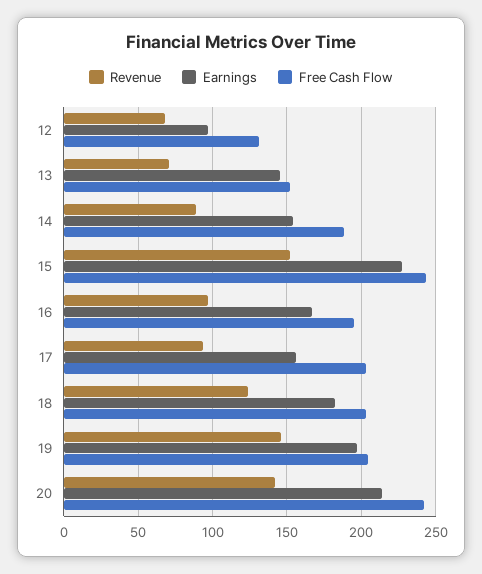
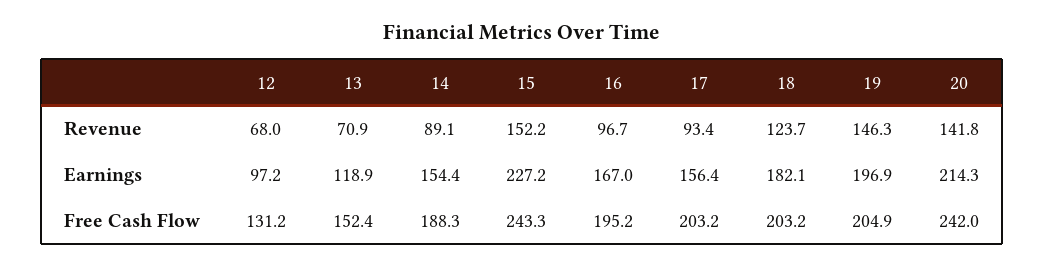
Earnings, 13: 145 -> 118.9

